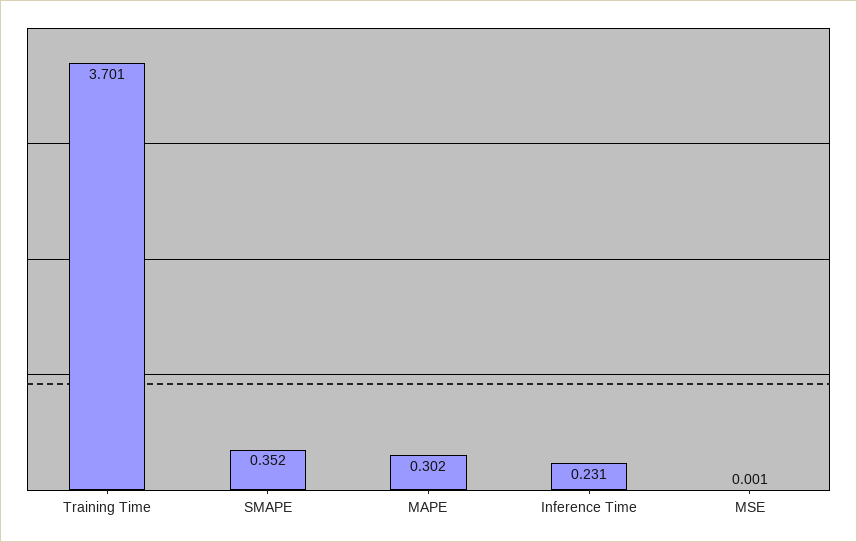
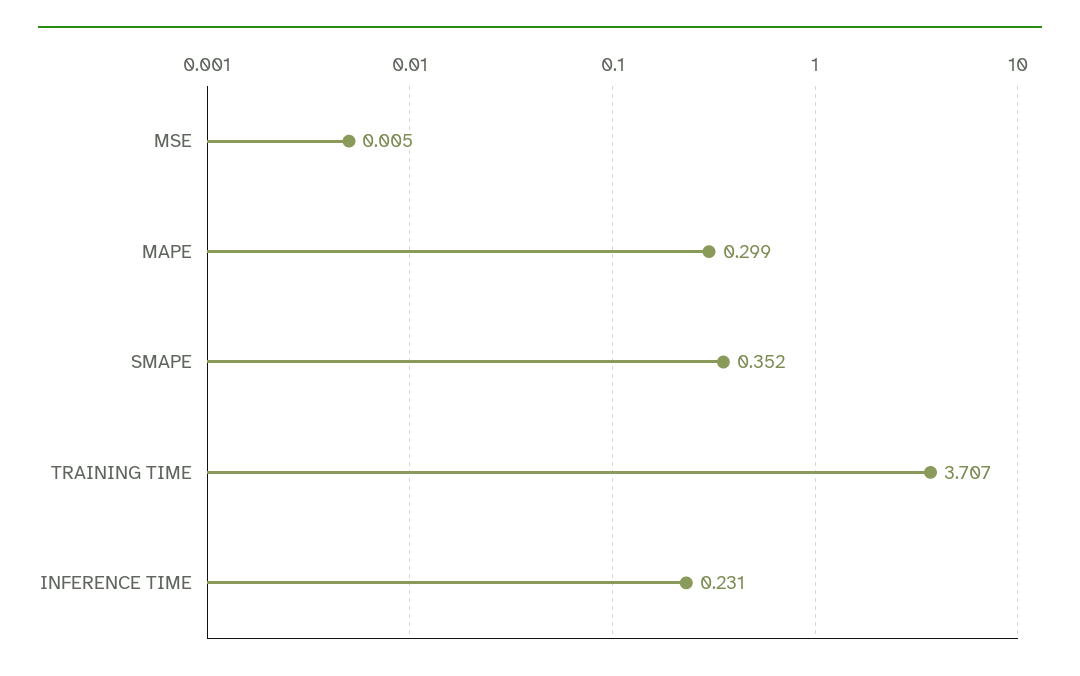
Training Time: 3.701 -> 3.707
MAPE: 0.302 -> 0.299
MSE: 0.001 -> 0.005

